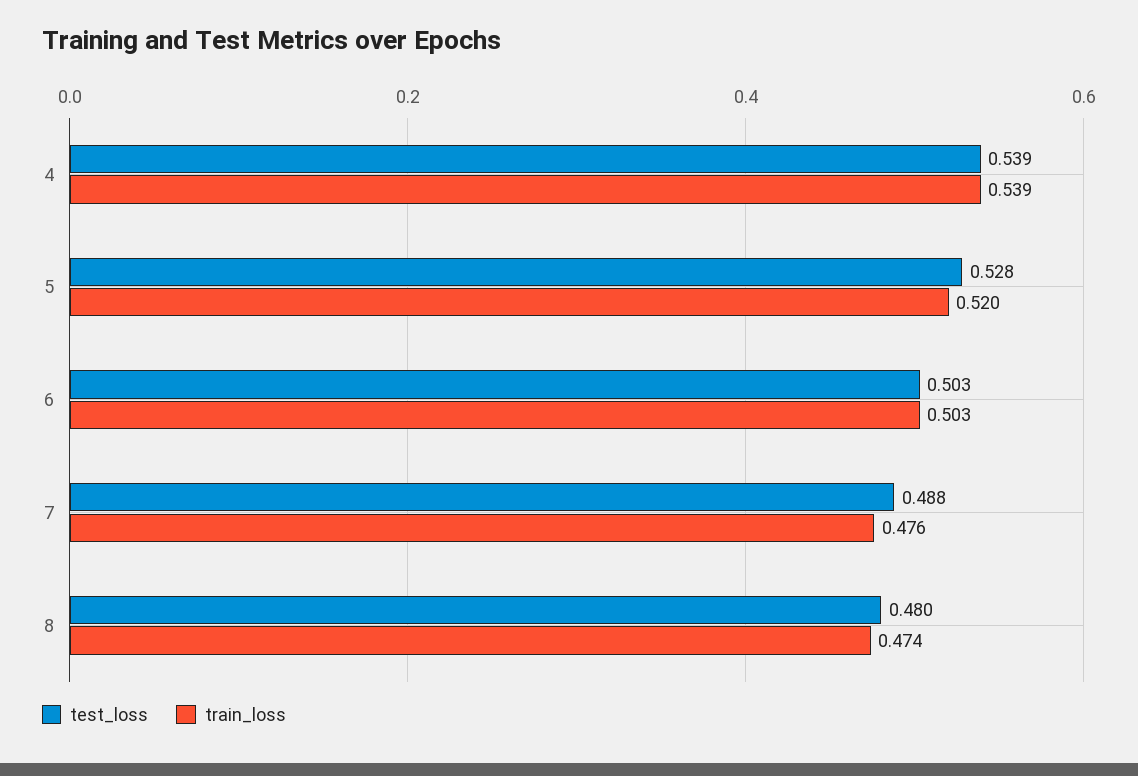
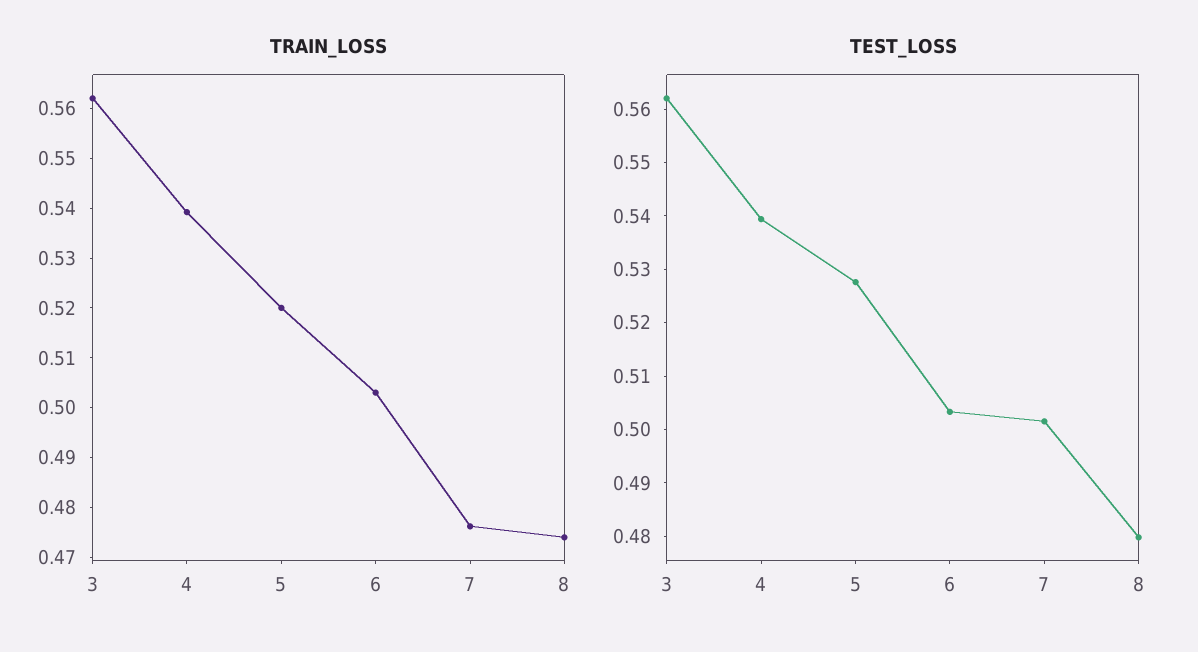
test_loss, 7: 0.488 -> 0.502
train_loss, 3: none -> 0.562
test_loss, 3: none -> 0.562

